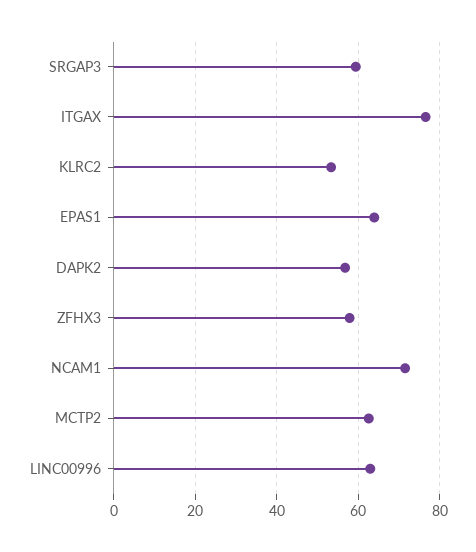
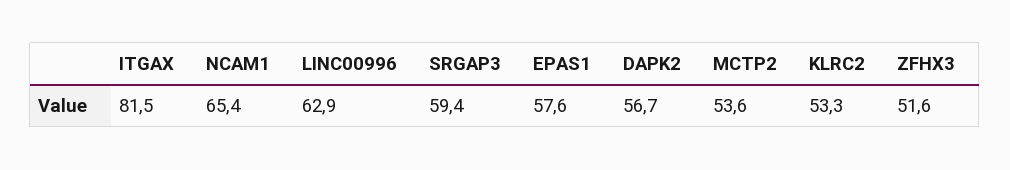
ITGAX: 76 -> 81.5
EPAS1: 64 -> 57.6
ZFHX3: 58 -> 51.6
NCAM1: 72 -> 65.4
MCTP2: 62 -> 53.6

